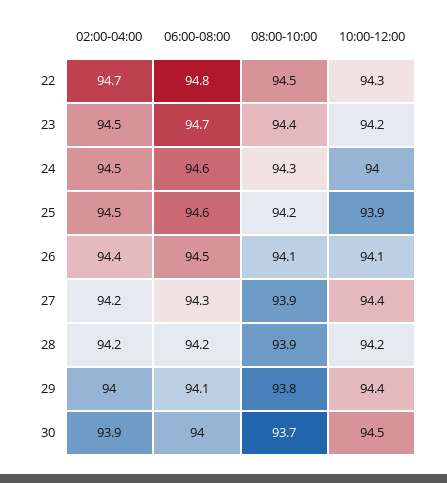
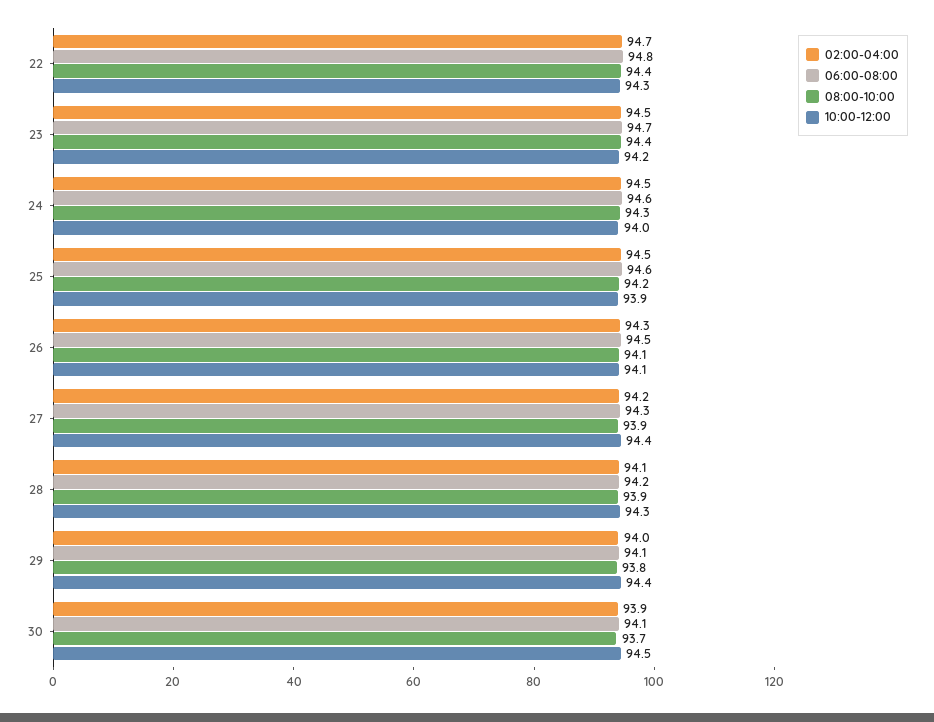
08:00-10:00, 22: 94.5 -> 94.4
02:00-04:00, 26: 94.4 -> 94.3
02:00-04:00, 28: 94.2 -> 94.1
10:00-12:00, 28: 94.2 -> 94.3
06:00-08:00, 30: 94 -> 94.1

